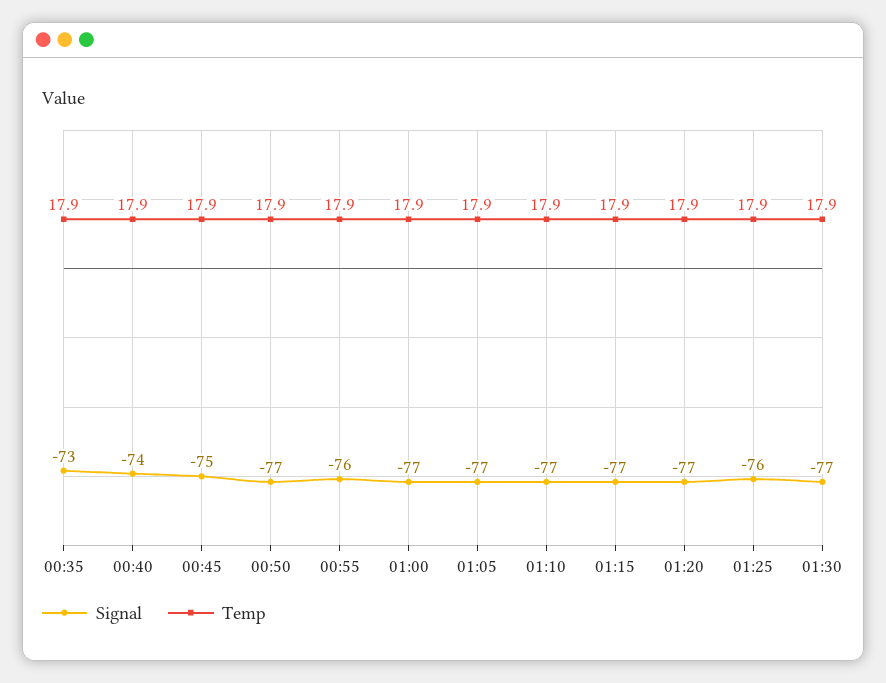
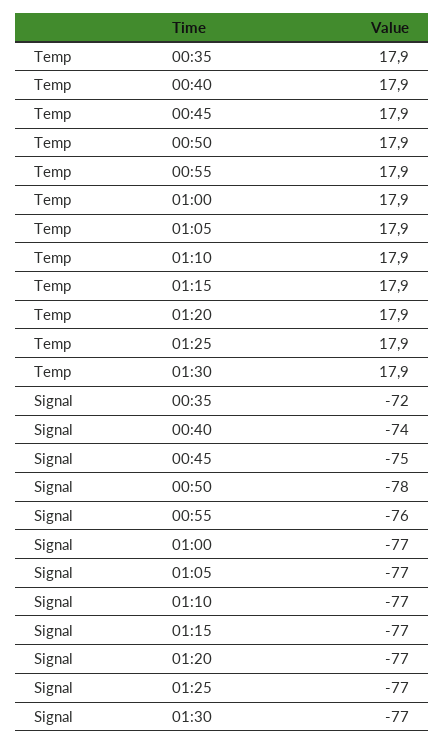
Signal, 00:35: -73 -> -72
Signal, 00:50: -77 -> -78
Signal, 01:25: -76 -> -77

